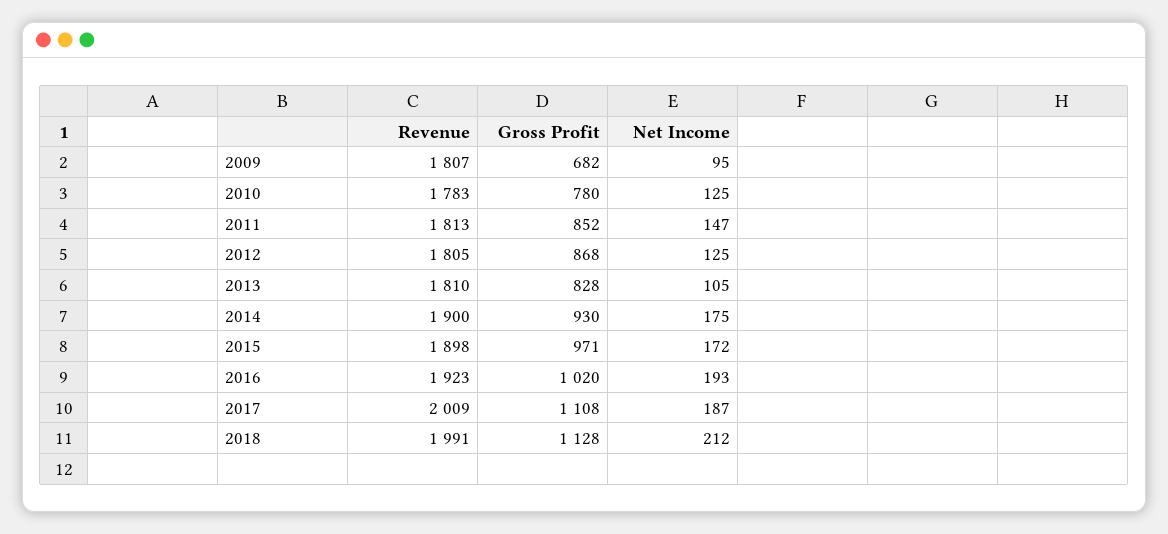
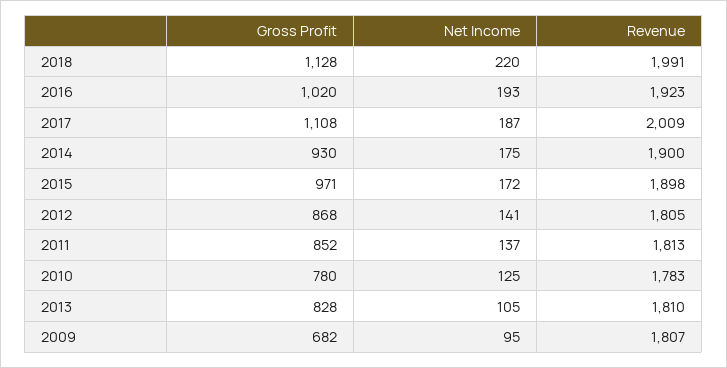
Net Income, 2011: 147 -> 137
Net Income, 2012: 125 -> 141
Net Income, 2018: 212 -> 220

